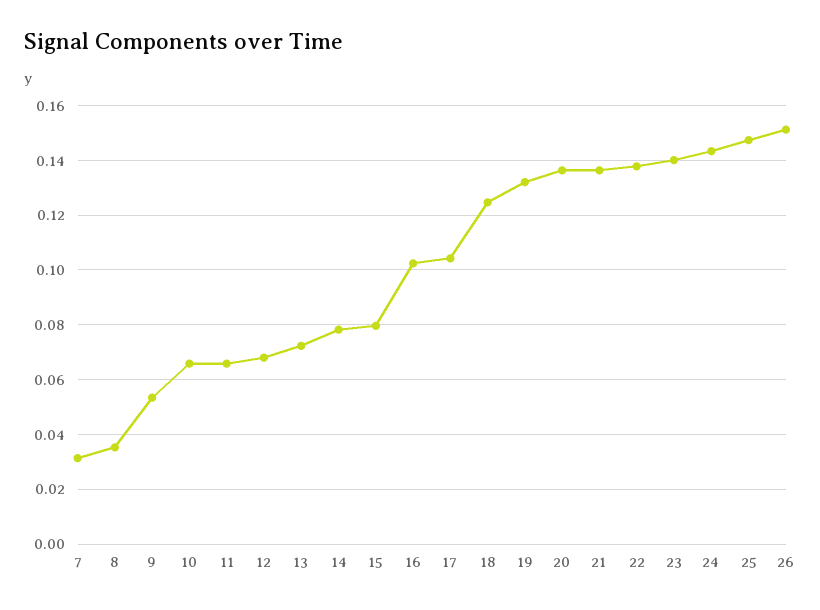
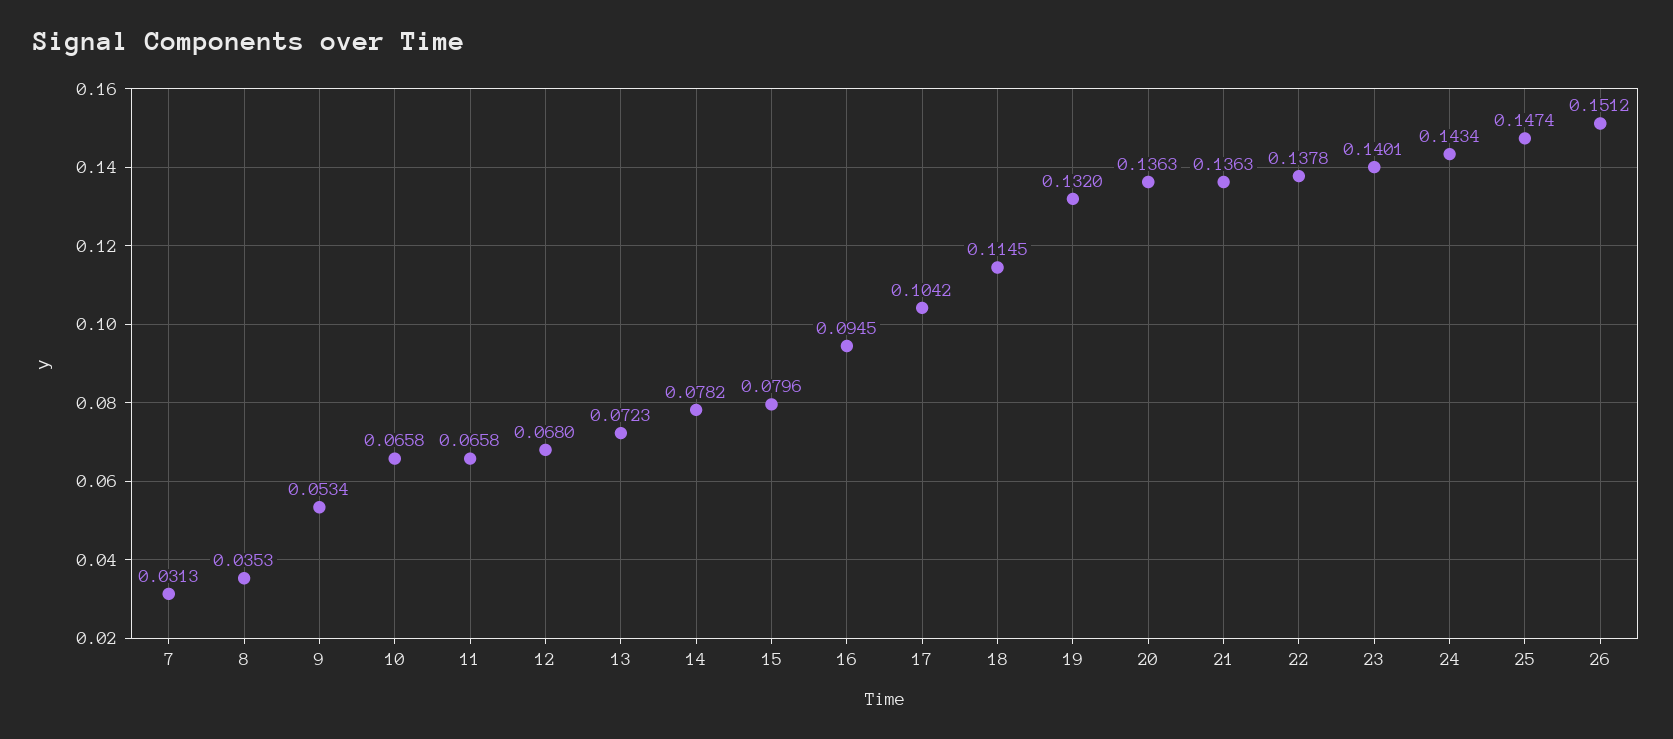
16: 0.1025 -> 0.0945
18: 0.125 -> 0.1145

